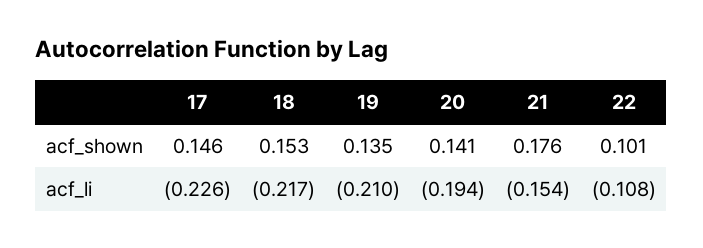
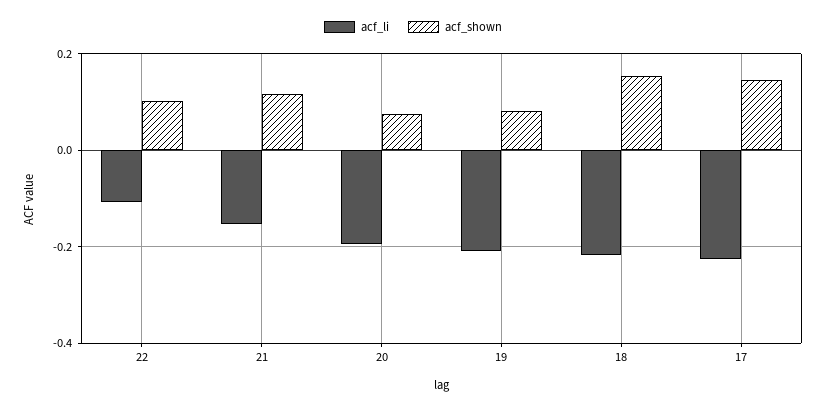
acf_shown, 19: 0.135 -> 0.08
acf_shown, 20: 0.141 -> 0.08
acf_shown, 21: 0.176 -> 0.12

